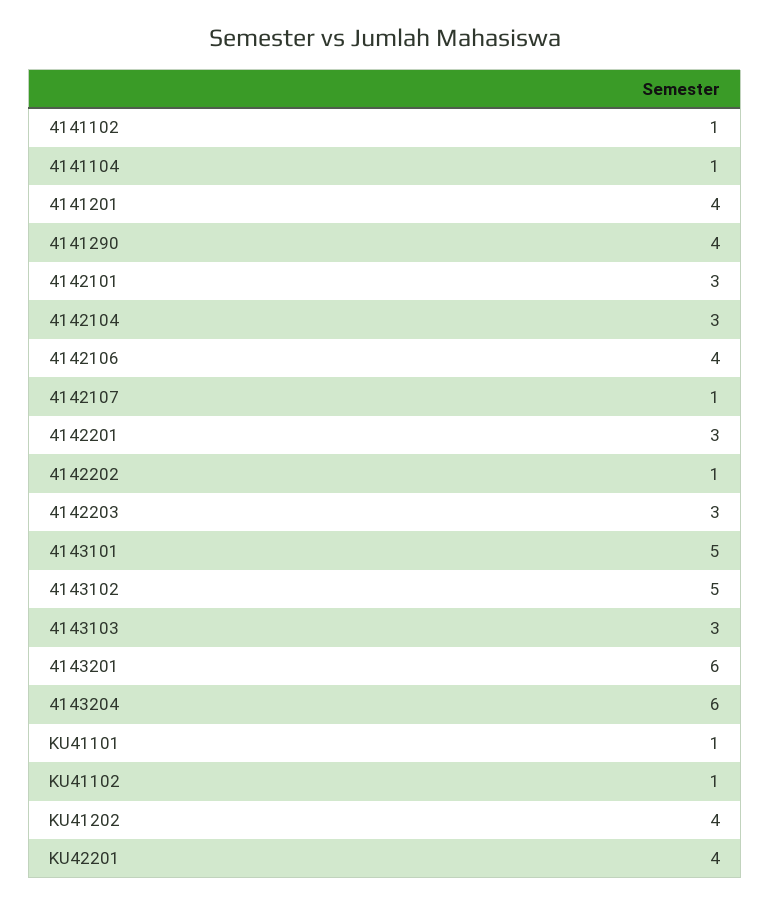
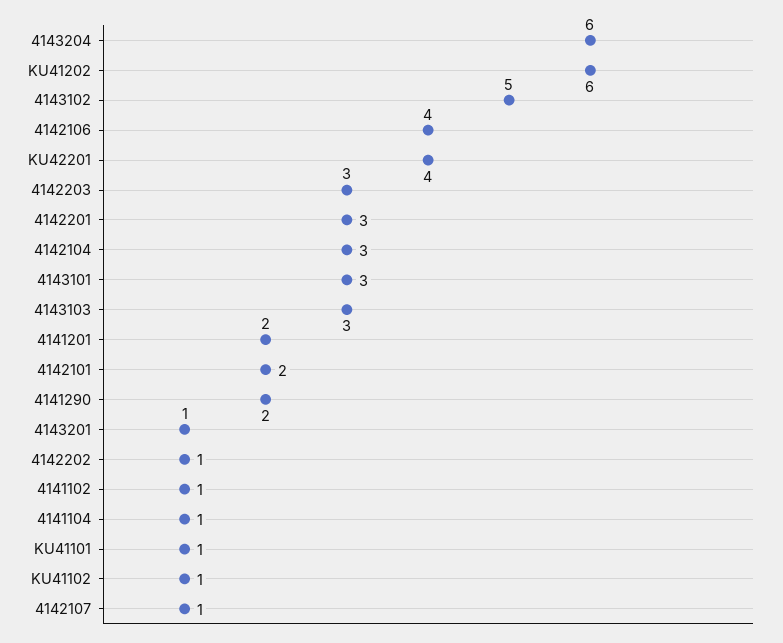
4141201: 4 -> 2
4141290: 4 -> 2
4142101: 3 -> 2
4143101: 5 -> 3
4143201: 6 -> 1
KU41202: 4 -> 6

